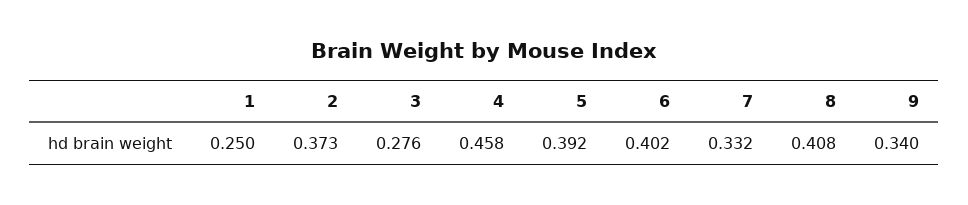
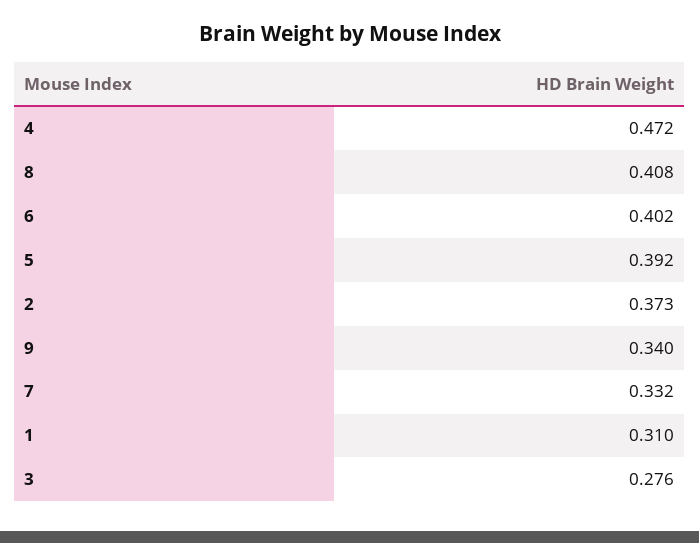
1: 0.25 -> 0.31
4: 0.458 -> 0.472

